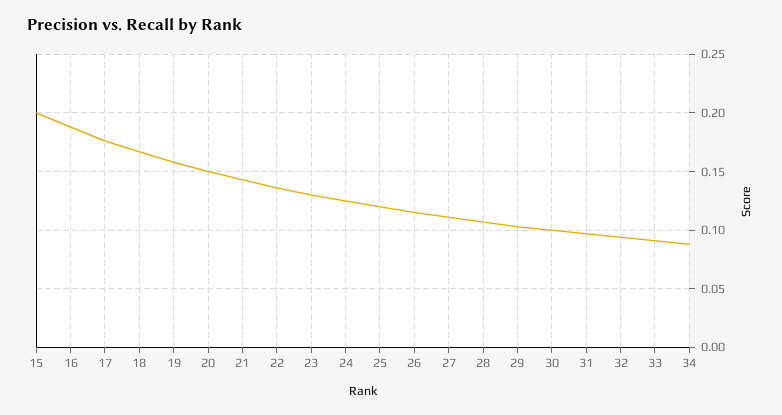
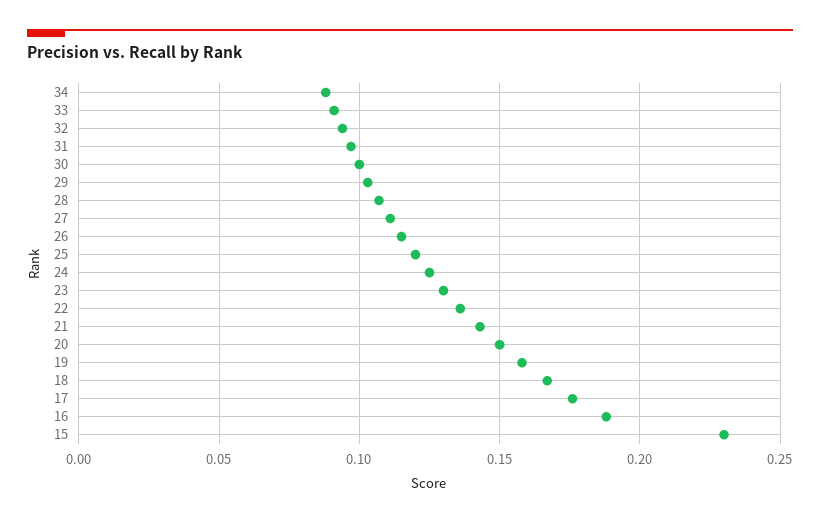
15: 0.2 -> 0.23

